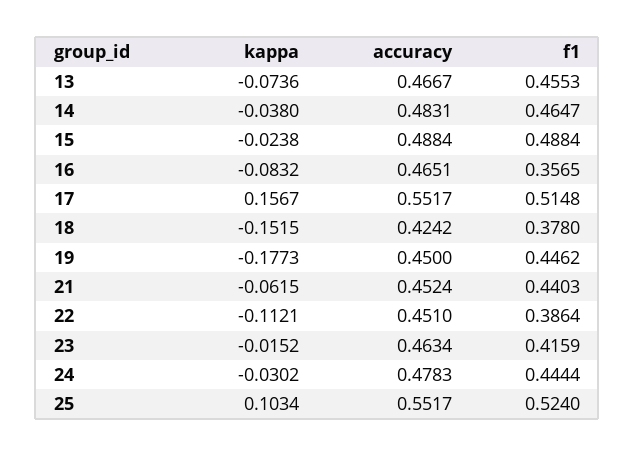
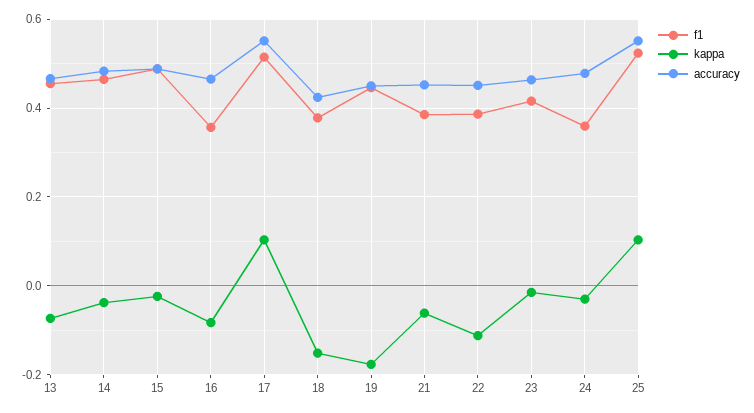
kappa, 17: 0.1567 -> 0.1
f1, 21: 0.4403 -> 0.38
f1, 24: 0.4444 -> 0.36

